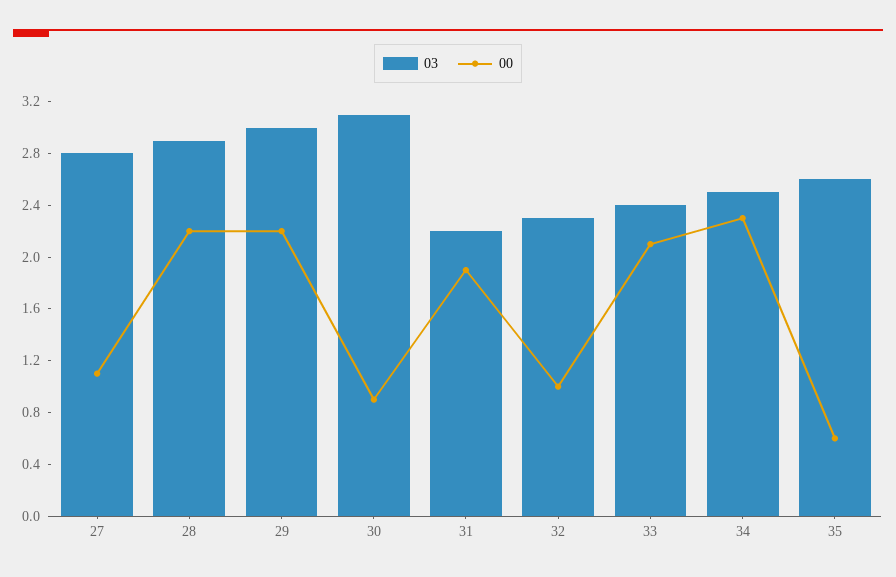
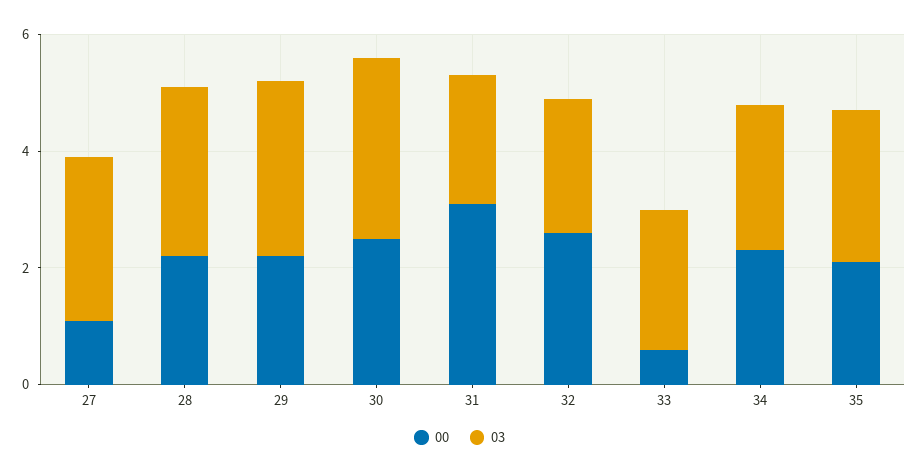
00, 30: 0.9 -> 2.5
00, 31: 1.9 -> 3
00, 32: 1 -> 2.5
00, 33: 2.1 -> 0.5
00, 35: 0.6 -> 2

